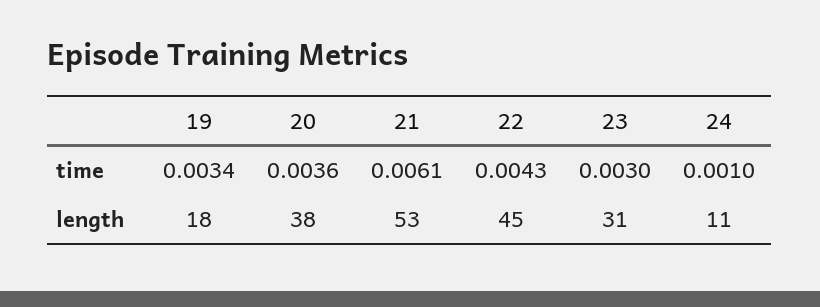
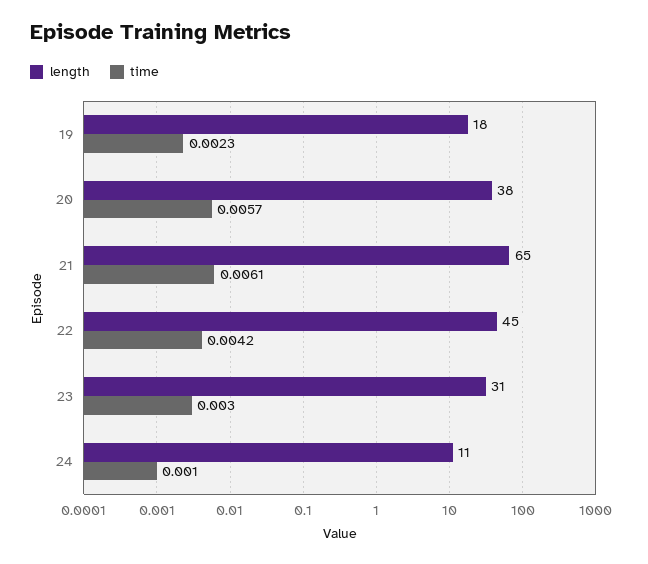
time, 19: 0.0034 -> 0.0023
time, 20: 0.0036 -> 0.0057
time, 22: 0.0043 -> 0.0042
length, 21: 53 -> 65

